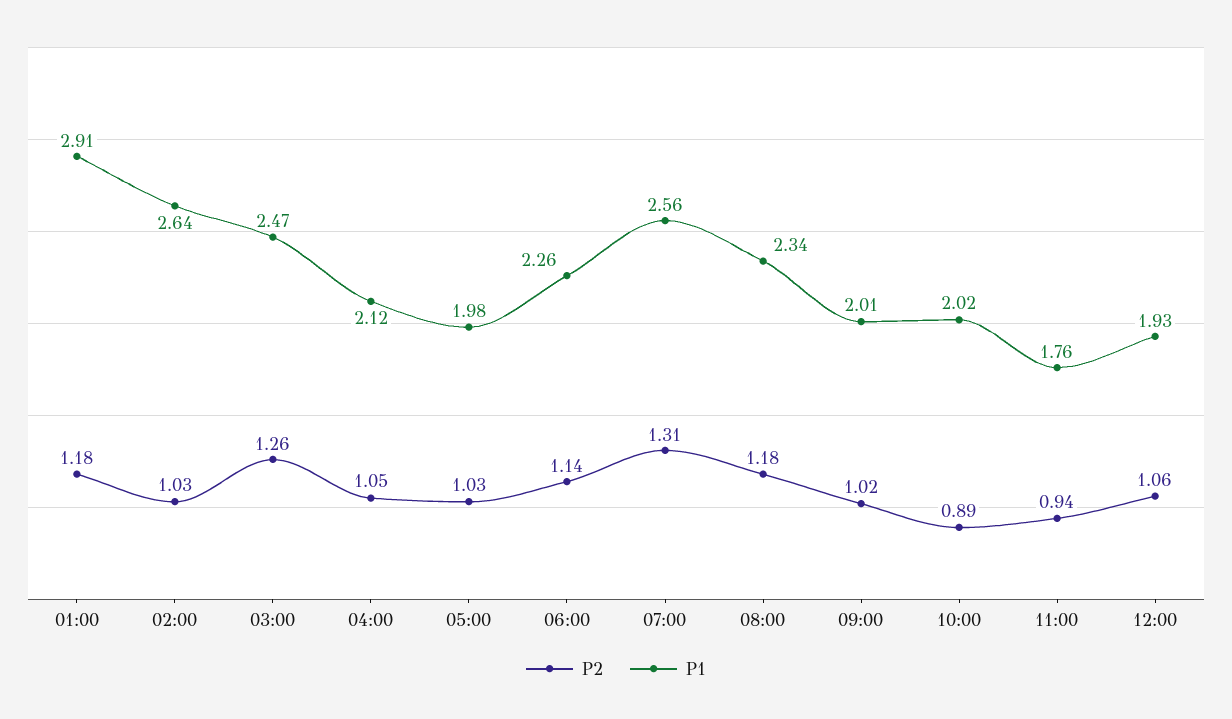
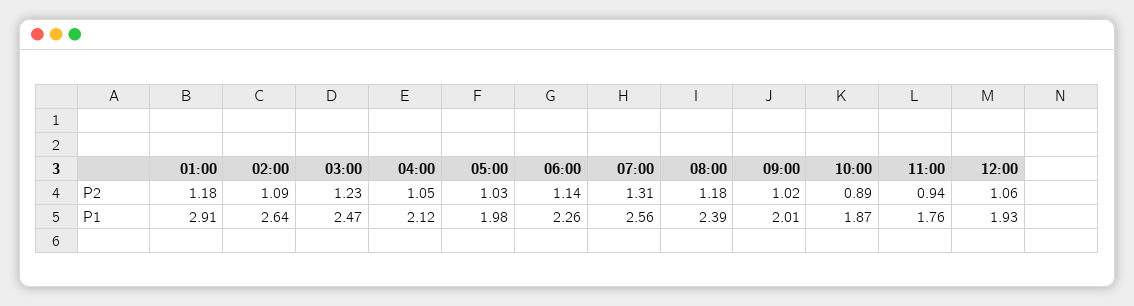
P2, 02:00: 1.03 -> 1.09
P2, 03:00: 1.26 -> 1.23
P1, 08:00: 2.34 -> 2.39
P1, 10:00: 2.02 -> 1.87

